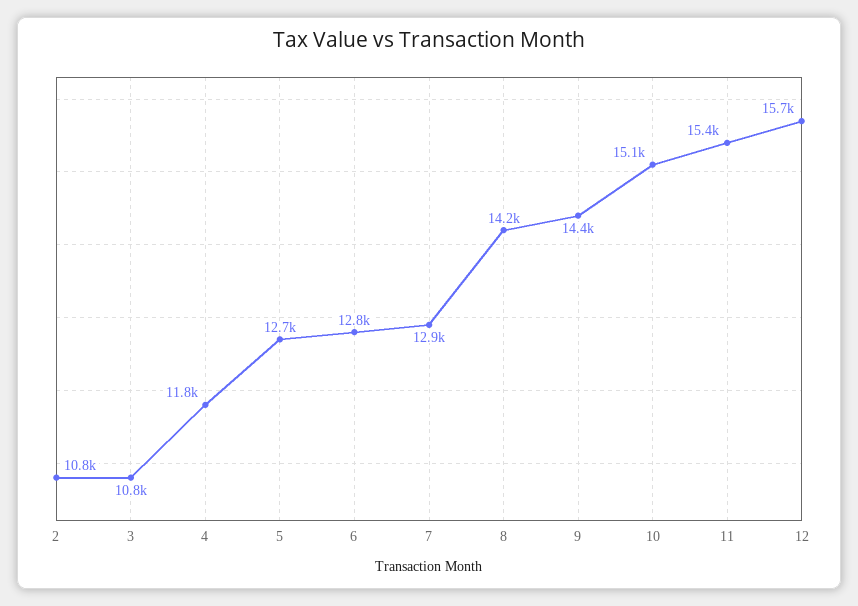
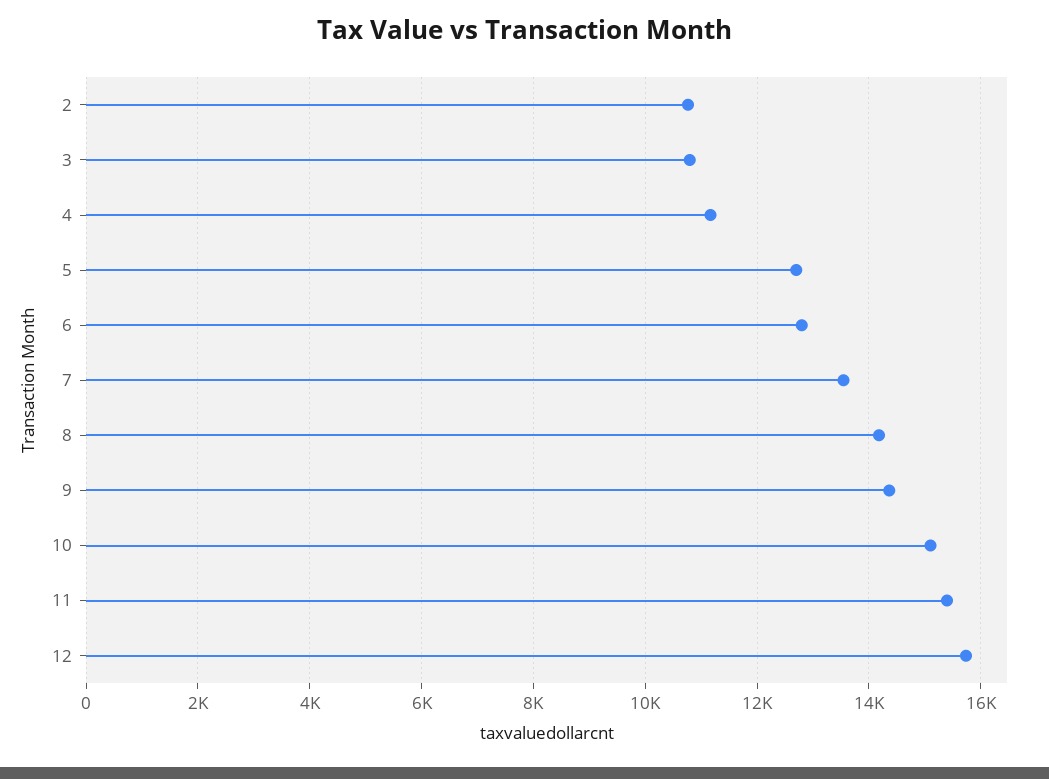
4: 11800 -> 11200
7: 12900 -> 13600

